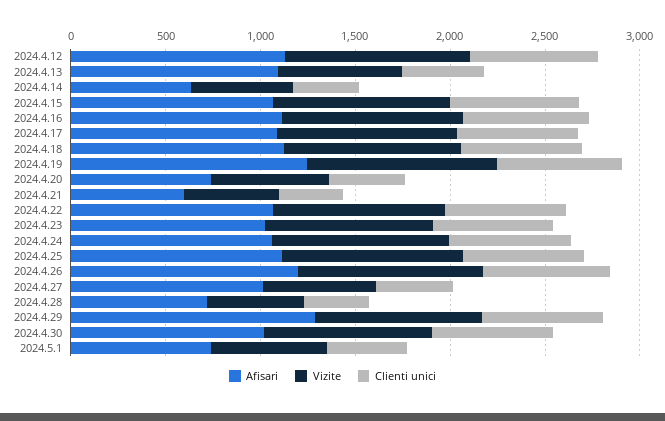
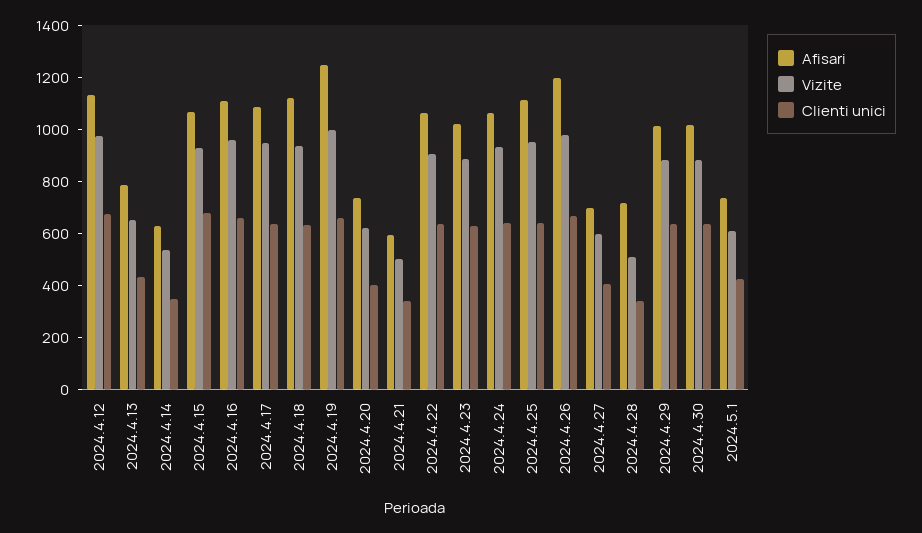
Afisari, 2024.4.13: 1100 -> 800
Afisari, 2024.4.27: 1000 -> 700
Afisari, 2024.4.29: 1300 -> 1000

